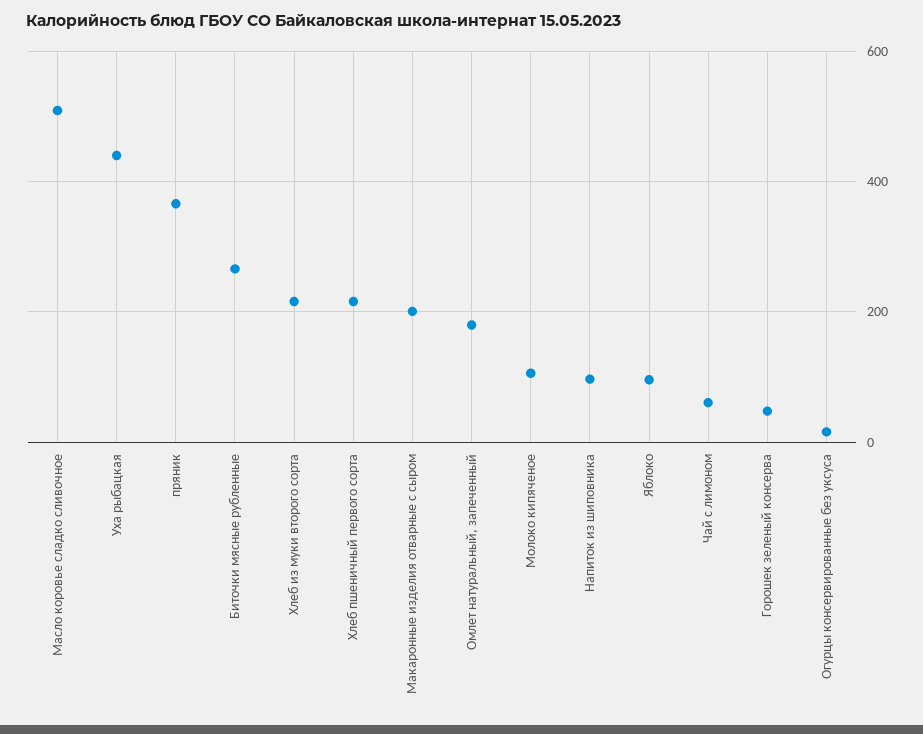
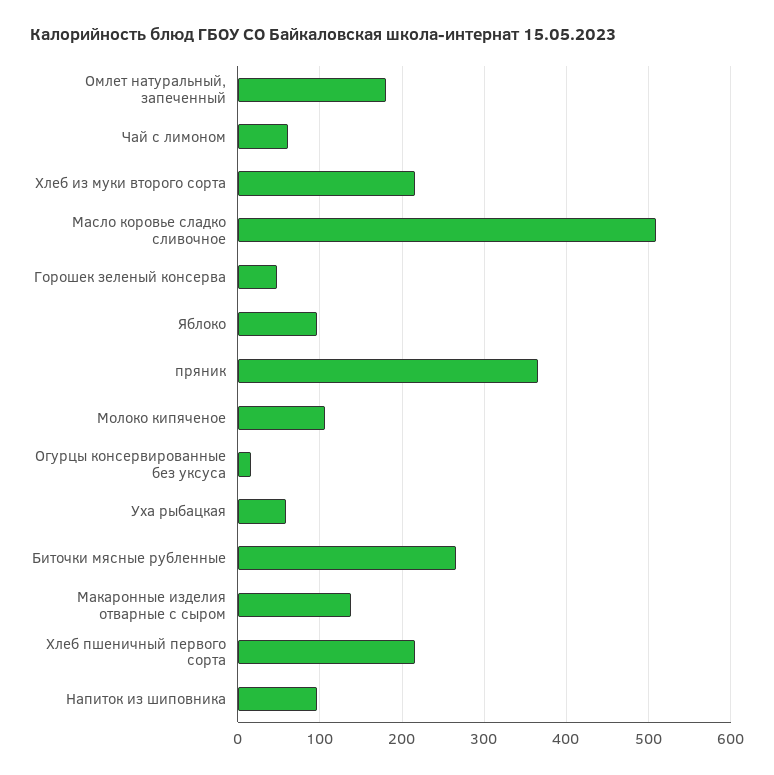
Уха рыбацкая: 440 -> 60
Макаронные изделия отварные с сыром: 200 -> 140

